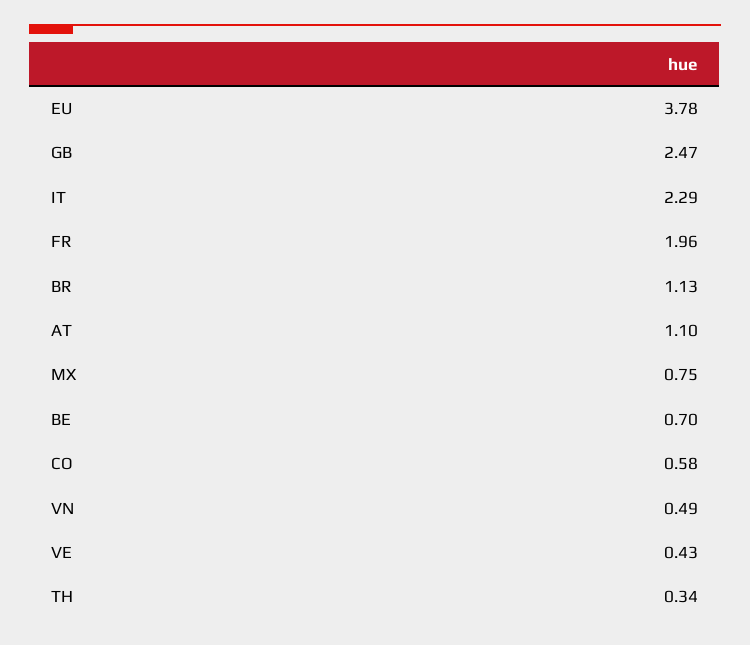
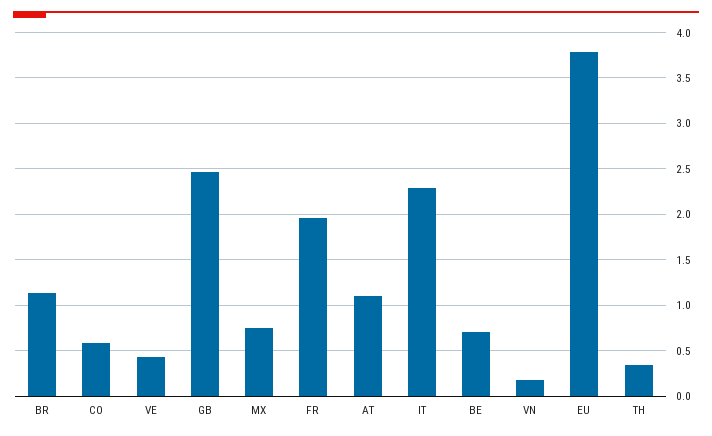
VN: 0.49 -> 0.2

